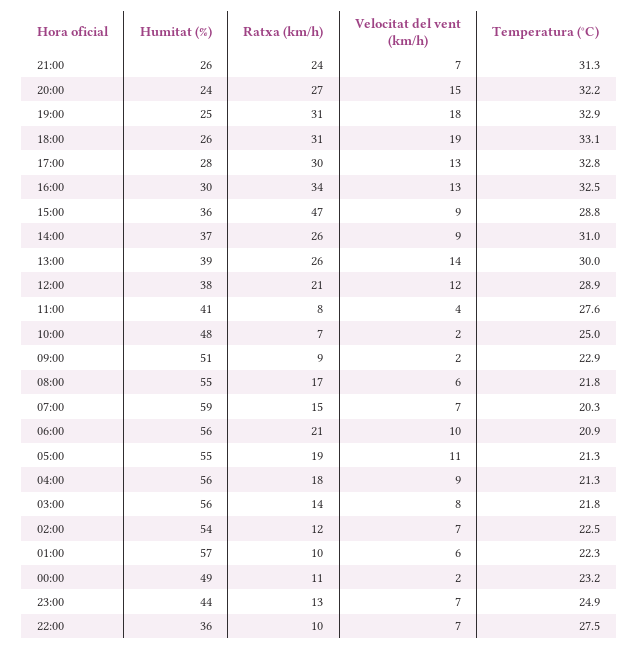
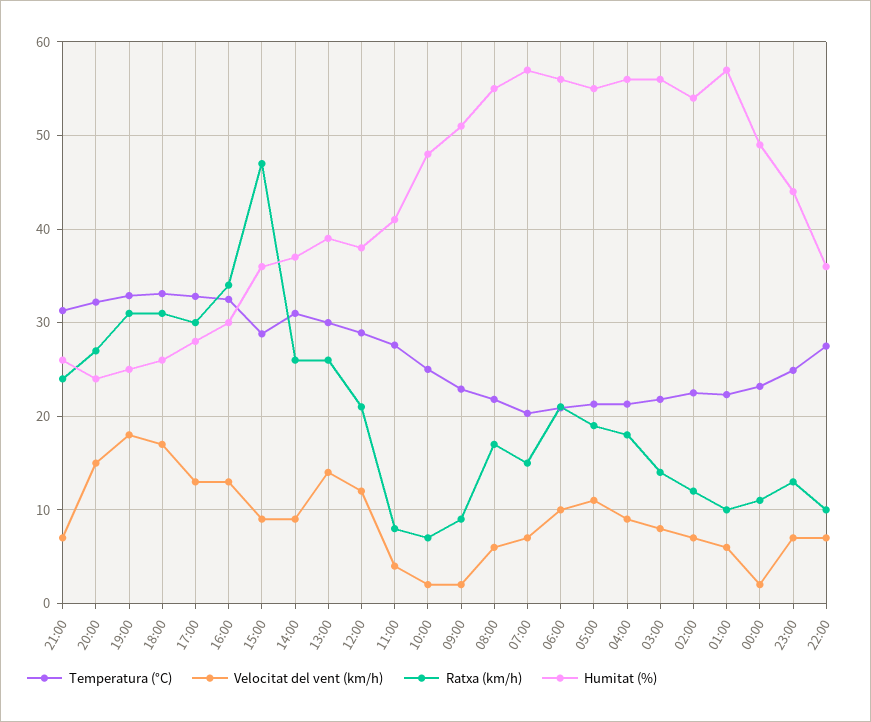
Velocitat del vent (km/h), 18:00: 19 -> 17
Humitat (%), 07:00: 59 -> 57

